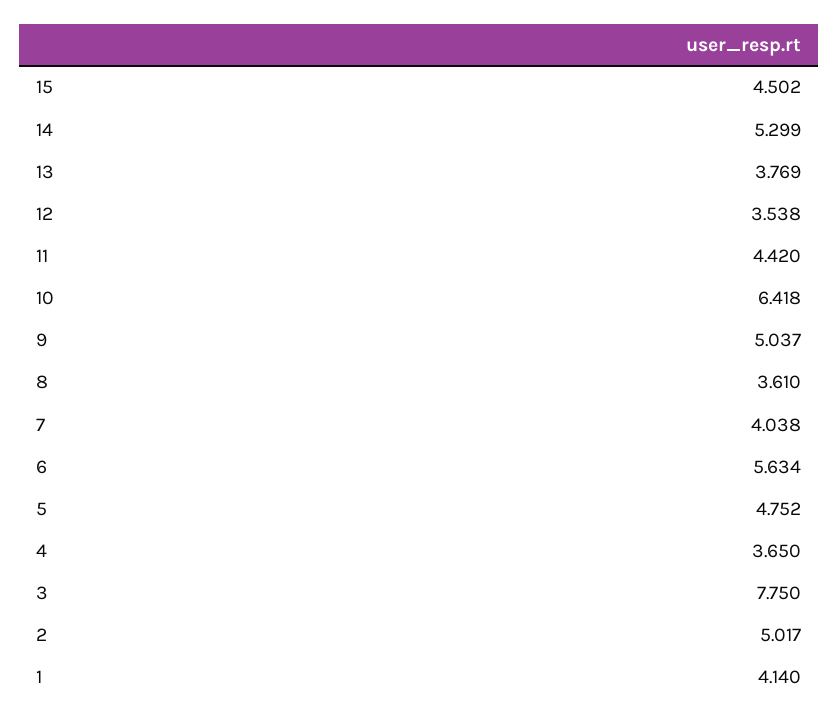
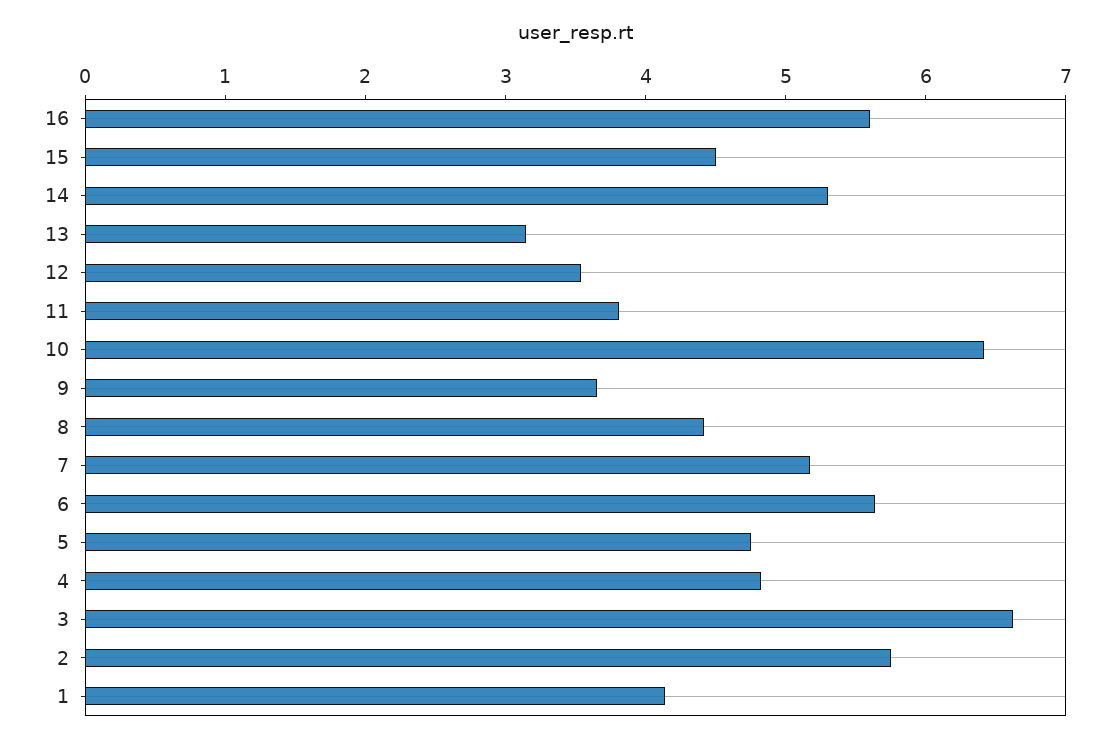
13: 3.769 -> 3.2
11: 4.42 -> 3.8
9: 5.037 -> 3.6
8: 3.61 -> 4.4
7: 4.038 -> 5.2
4: 3.65 -> 4.8
3: 7.75 -> 6.6
2: 5.017 -> 5.8
16: none -> 5.6

